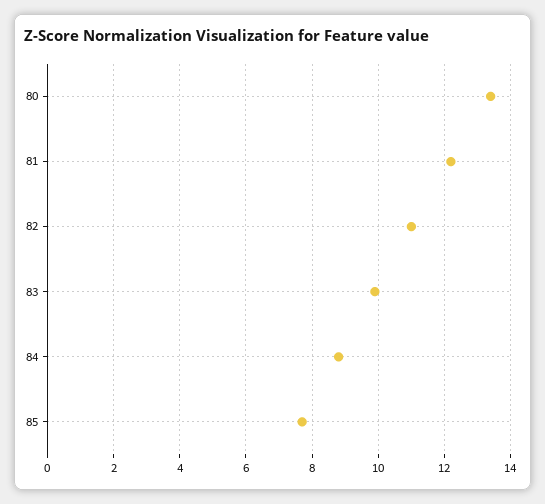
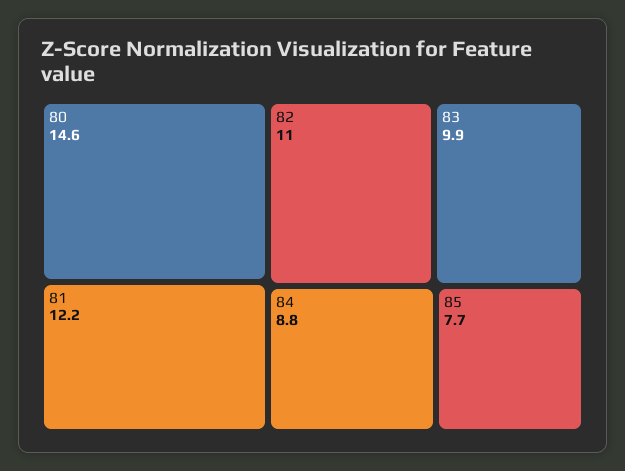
80: 13.5 -> 14.6

